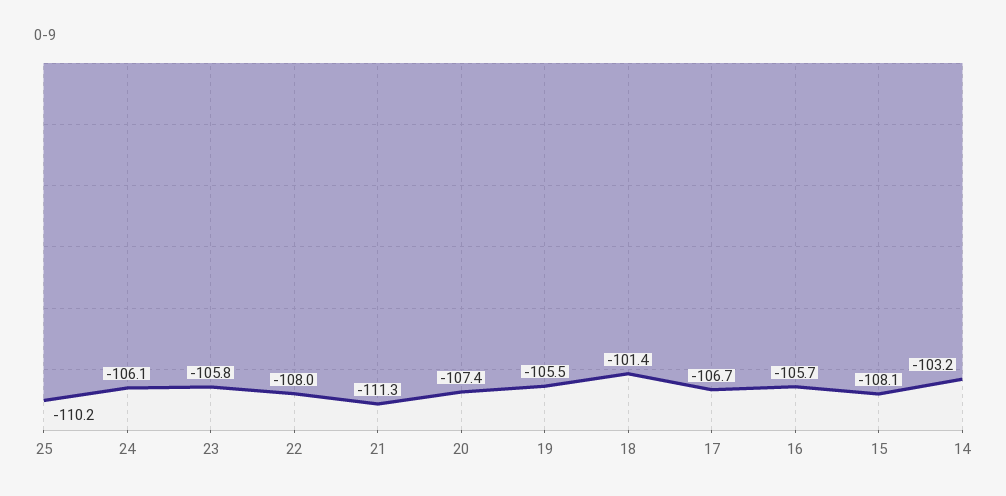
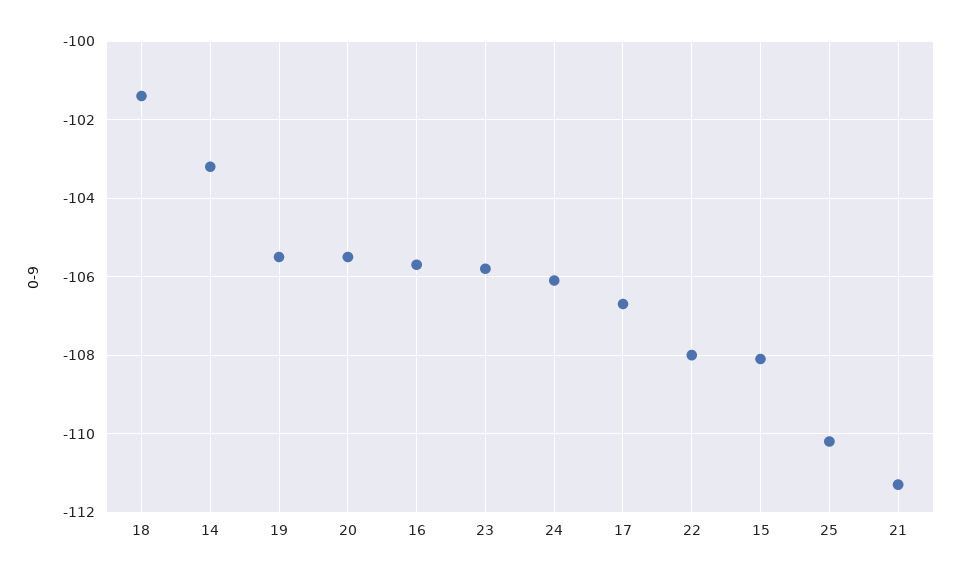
20: -107.4 -> -105.5

